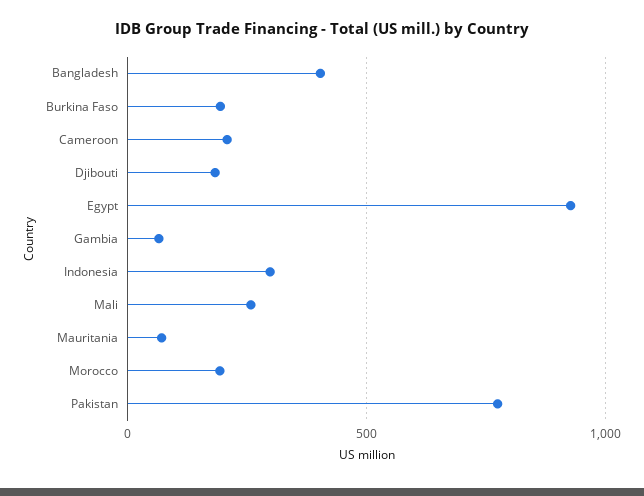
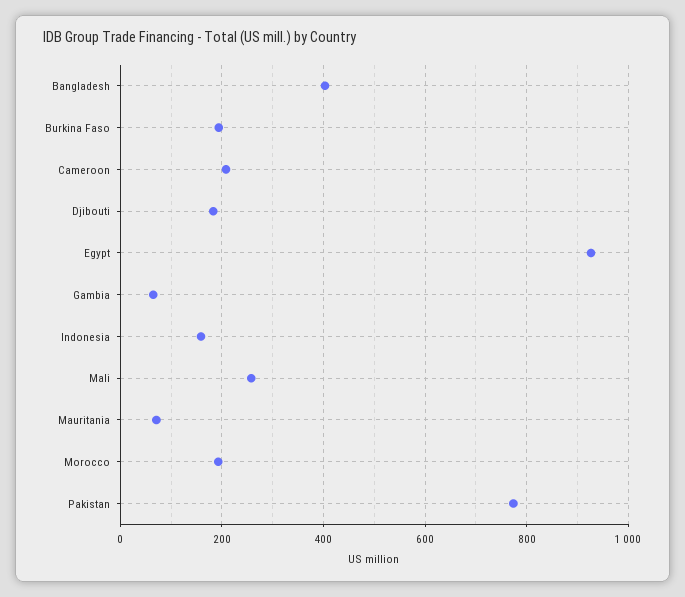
Indonesia: 300 -> 160

